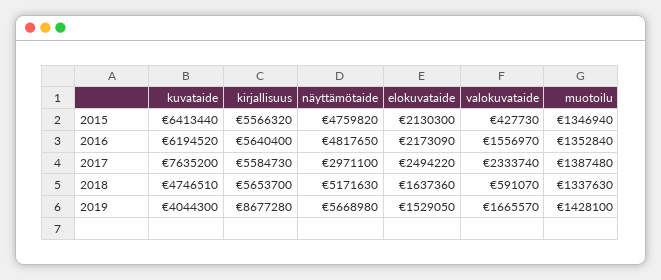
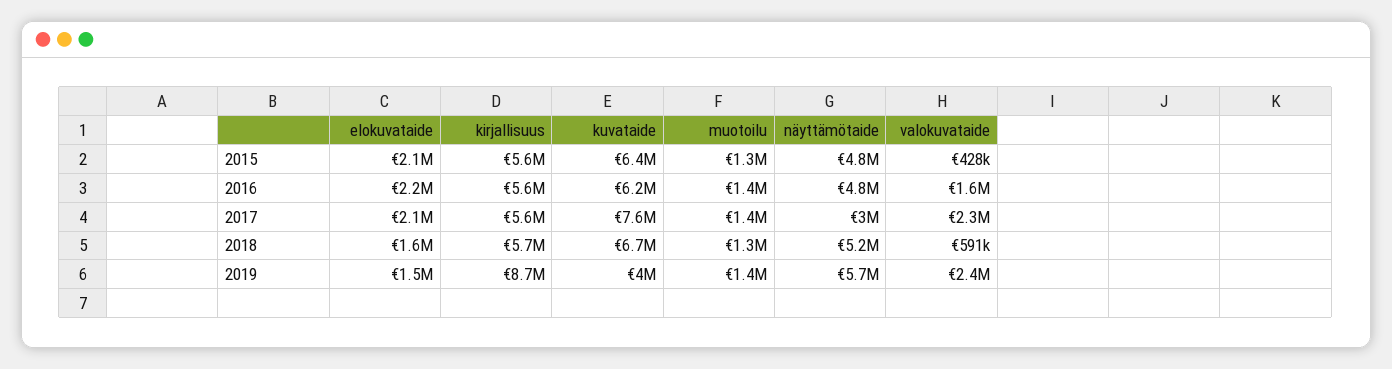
elokuvataide, 2017: 2494220 -> 2100000
kuvataide, 2018: 4746510 -> 6700000
valokuvataide, 2019: 1665570 -> 2400000

